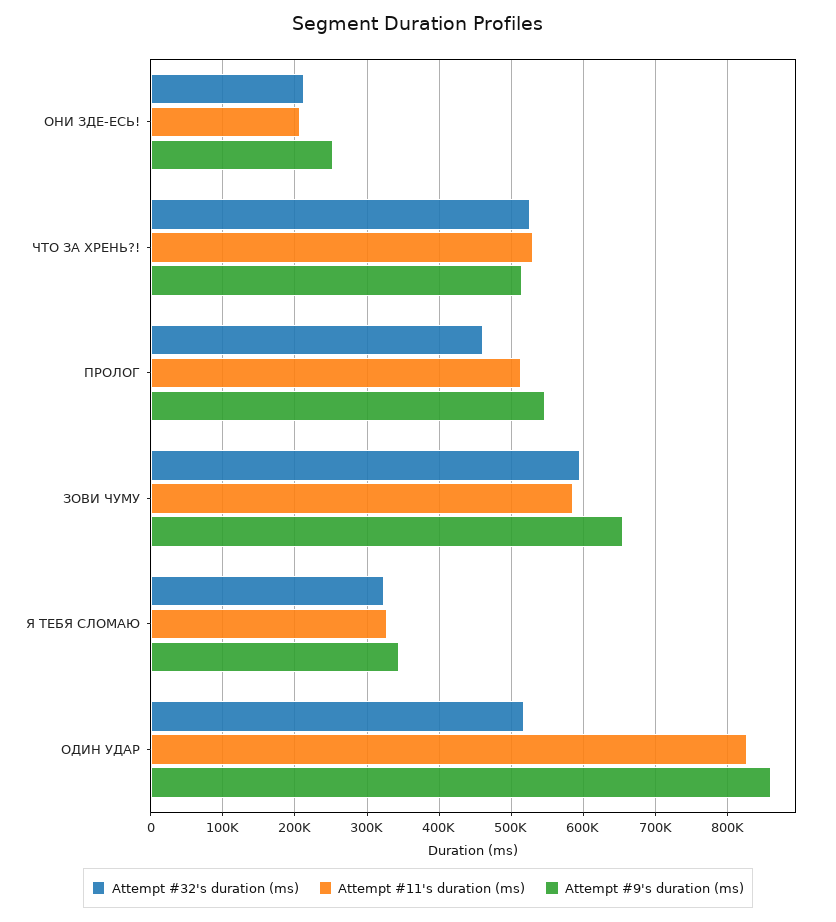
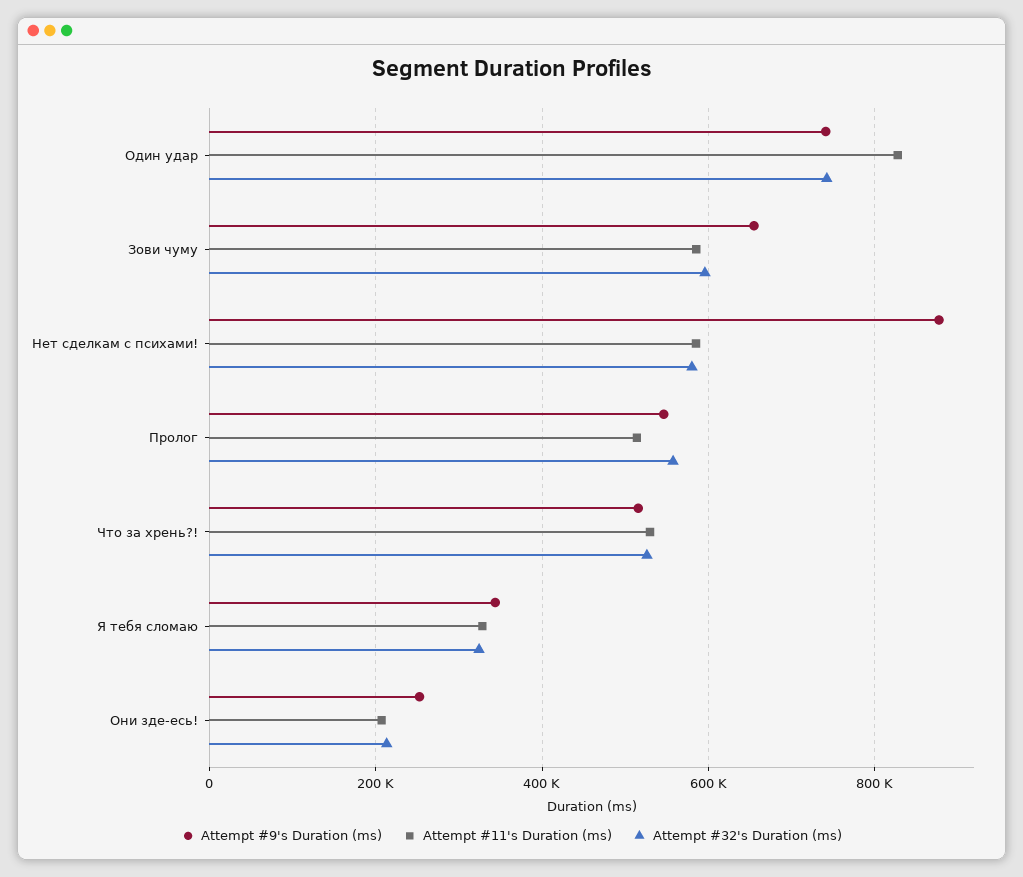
Attempt #32's duration (ms), ПРОЛОГ: 460000 -> 560000
Attempt #32's duration (ms), ОДИН УДАР: 520000 -> 740000
Attempt #9's duration (ms), ОДИН УДАР: 860000 -> 740000
Attempt #9's duration (ms), Нет сделкам с психами!: none -> 880000
Attempt #11's duration (ms), Нет сделкам с психами!: none -> 580000
Attempt #32's duration (ms), Нет сделкам с психами!: none -> 580000

